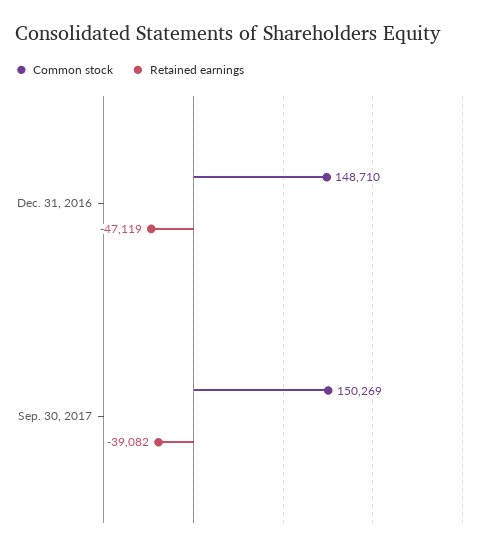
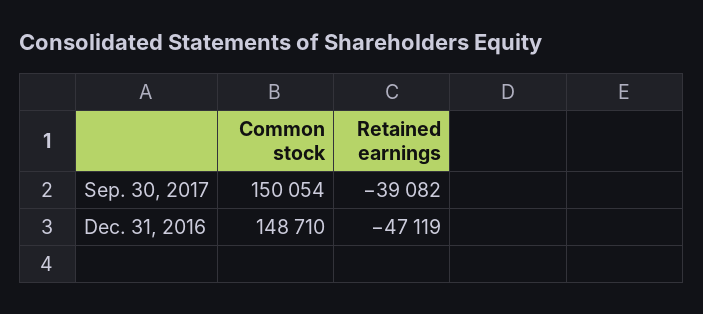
Common stock, Sep. 30, 2017: 150269 -> 150054

